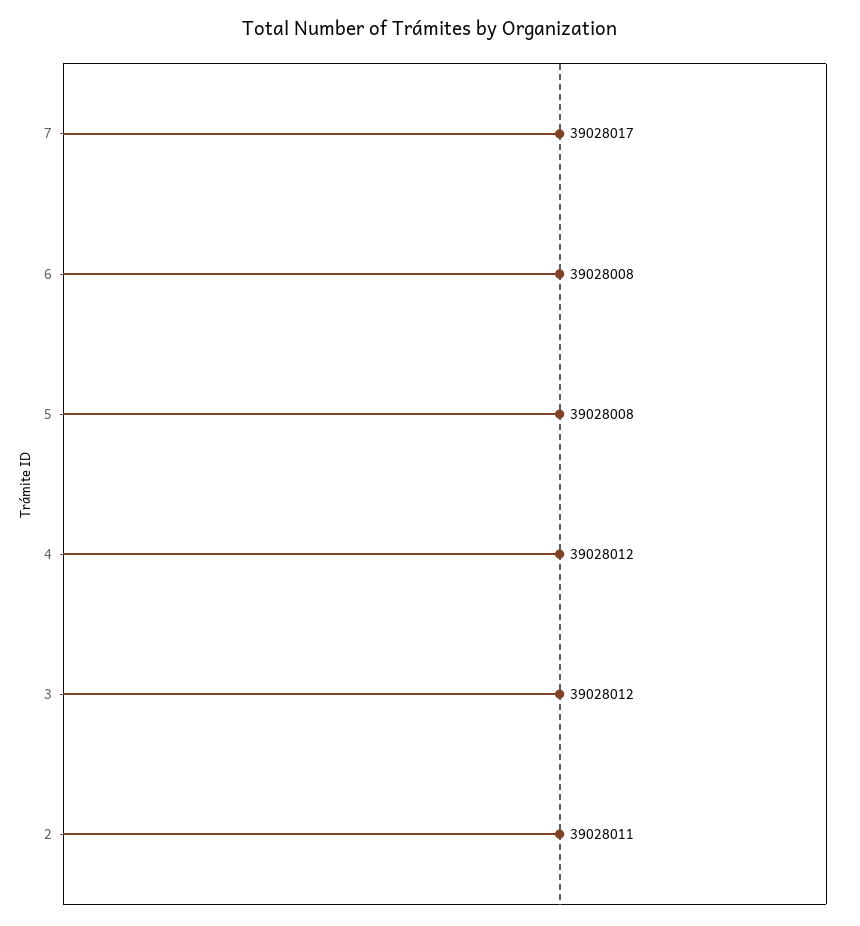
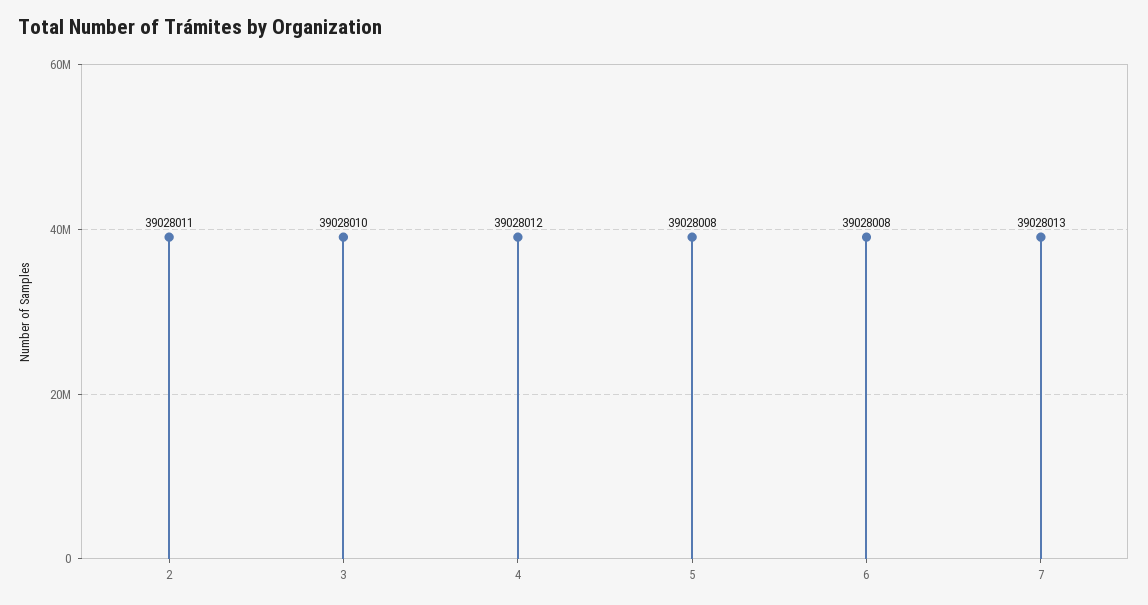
7: 39028017 -> 39028013
3: 39028012 -> 39028010

